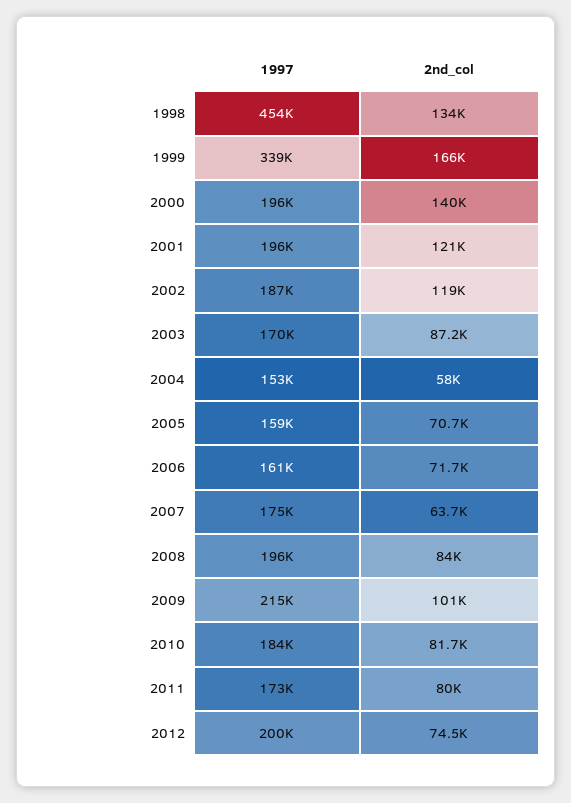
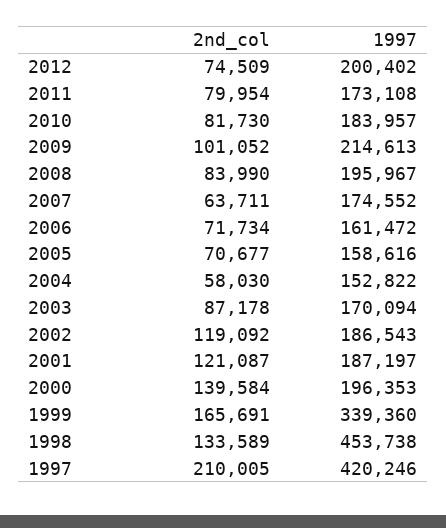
1997, 2001: 196000 -> 187197
2nd_col, 1997: none -> 210005
1997, 1997: none -> 420246

